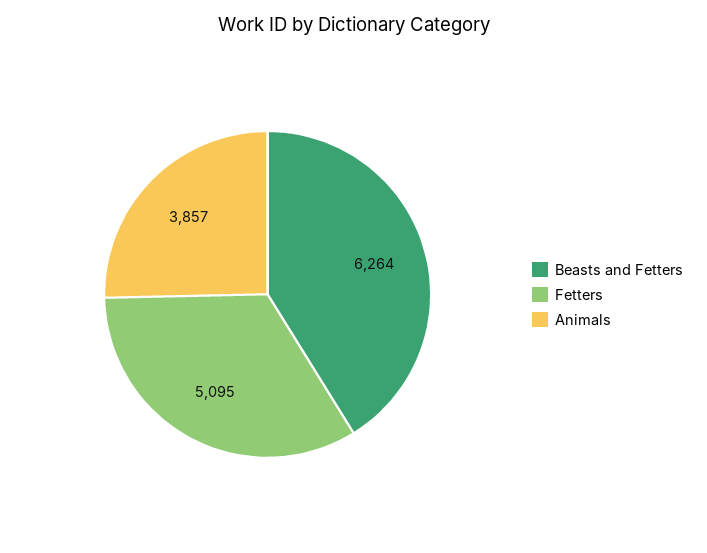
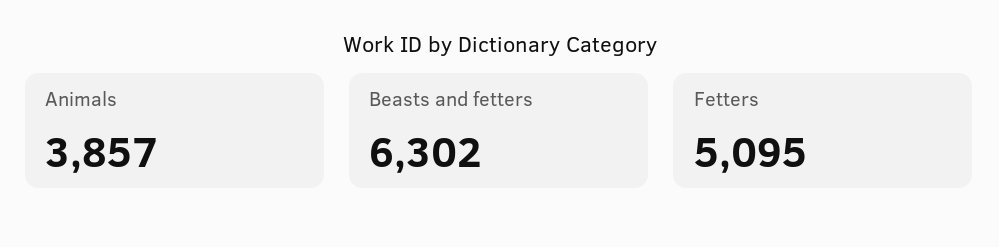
Beasts and Fetters: 6264 -> 6302

